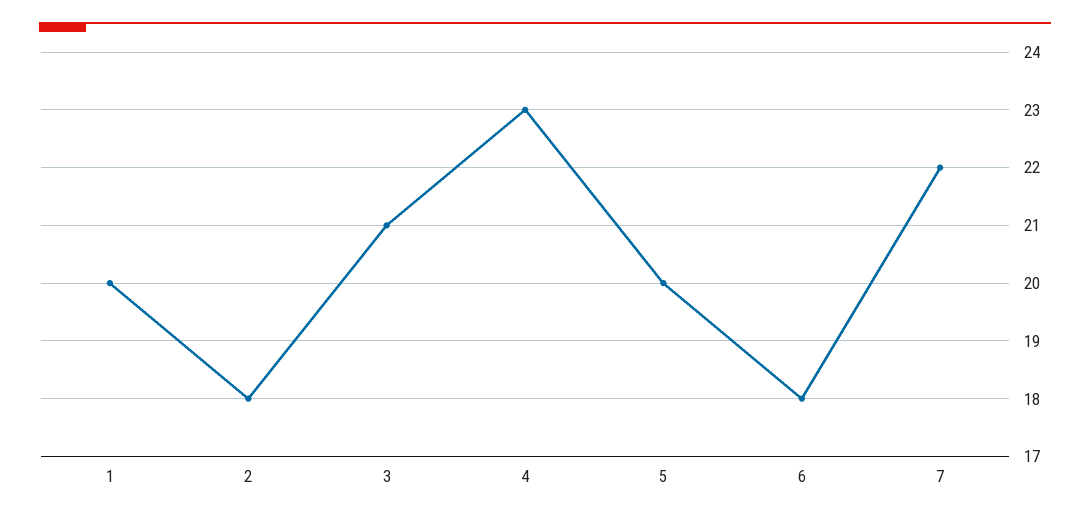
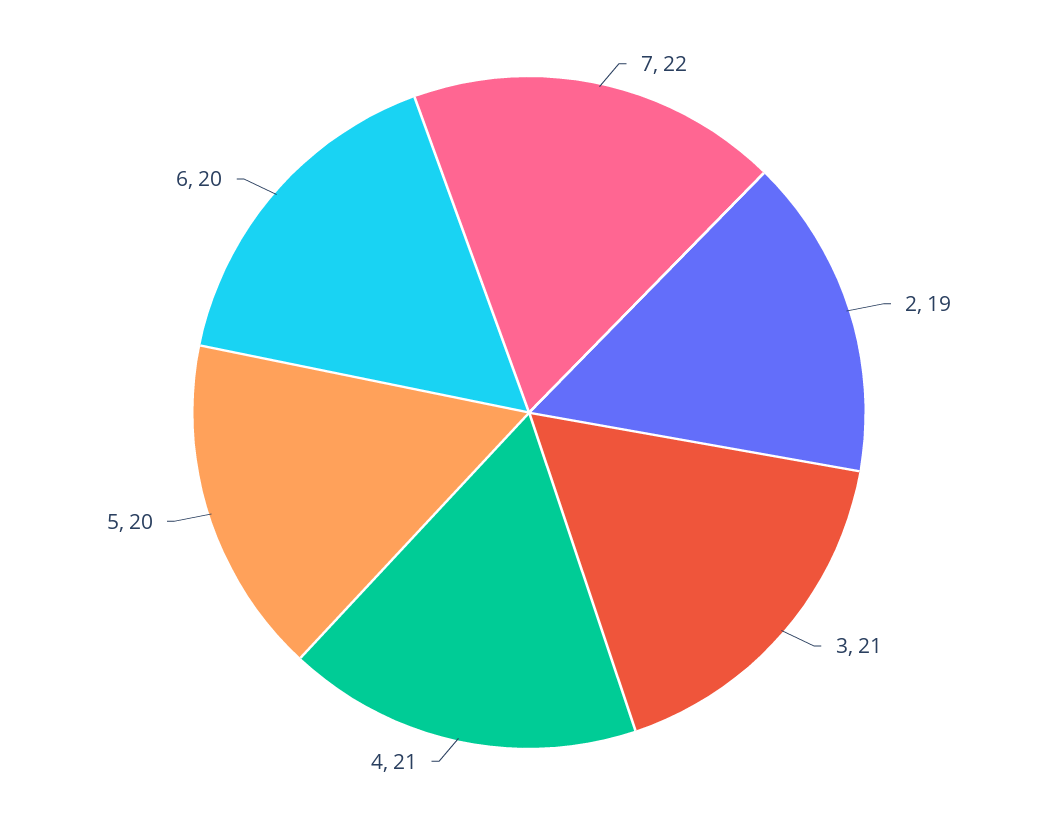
1: 20 -> none
2: 18 -> 19
4: 23 -> 21
6: 18 -> 20

